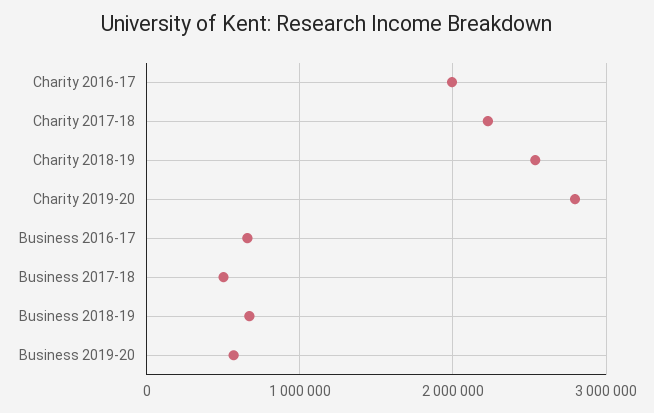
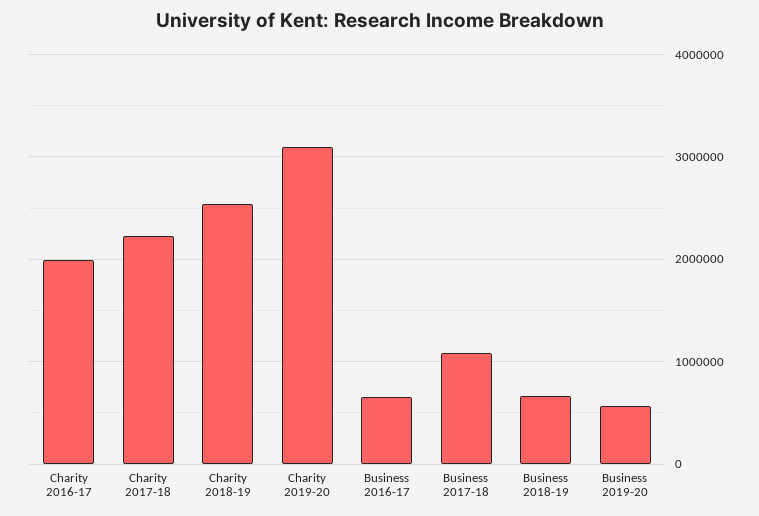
Charity 2019-20: 2800000 -> 3100000
Business 2017-18: 500000 -> 1100000

